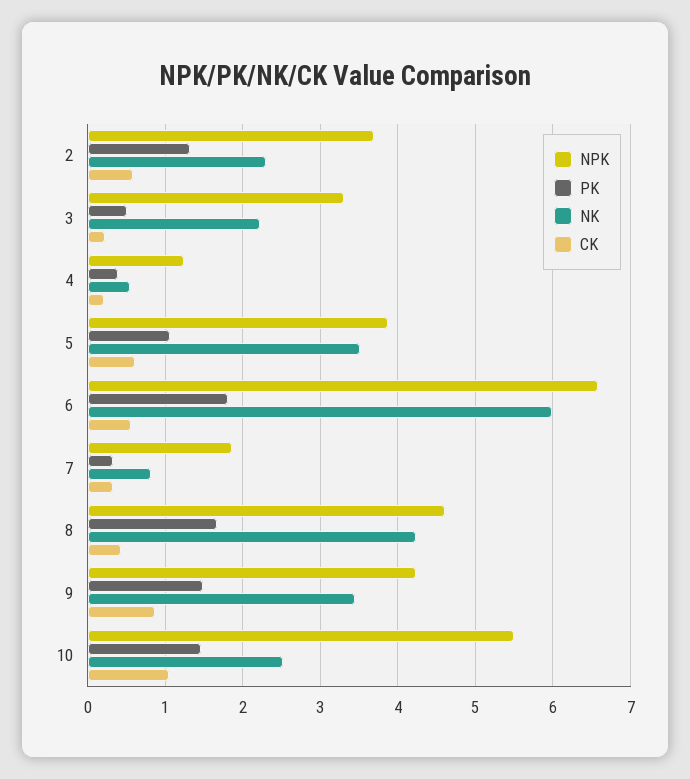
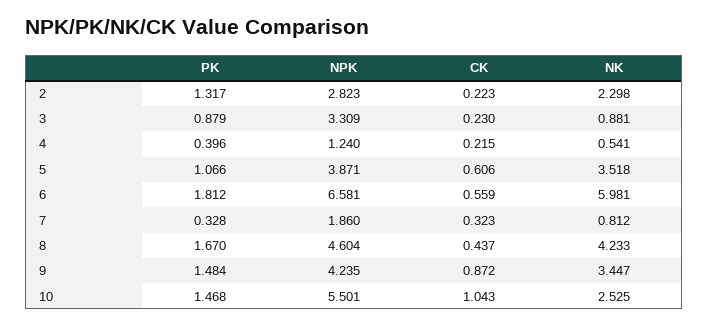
NPK, 2: 3.7 -> 2.823
CK, 2: 0.6 -> 0.223
PK, 3: 0.5 -> 0.879
NK, 3: 2.2 -> 0.881

